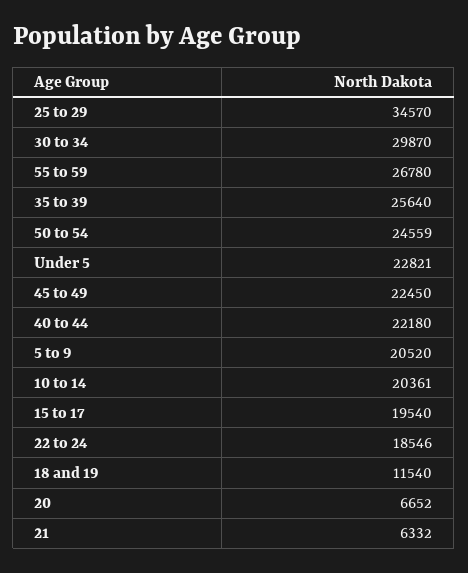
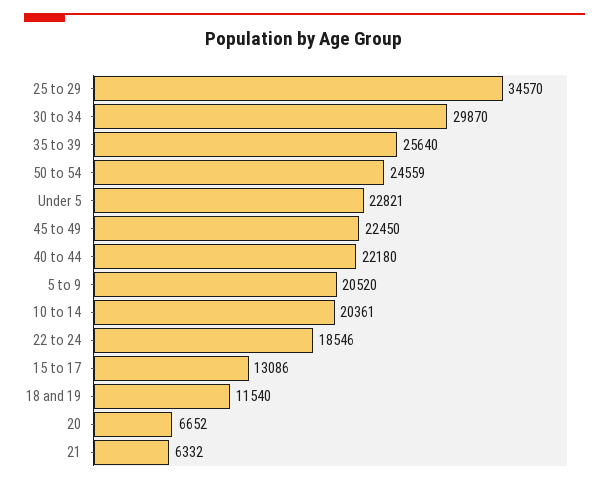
55 to 59: 26780 -> none
15 to 17: 19540 -> 13086

